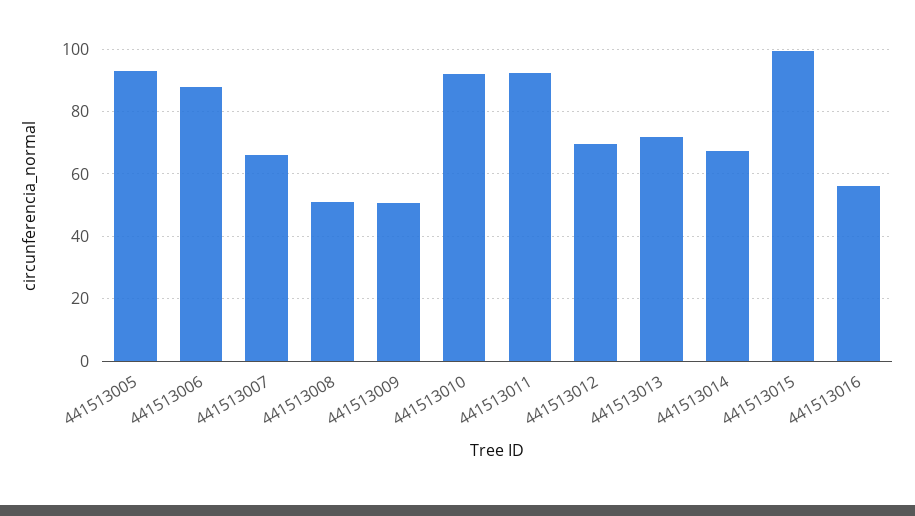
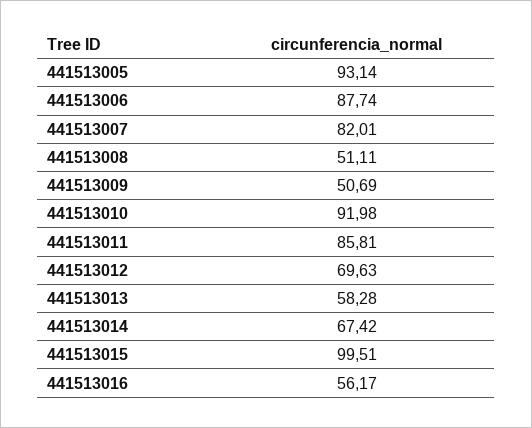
441513007: 66 -> 82.01
441513011: 92 -> 85.81
441513013: 72 -> 58.28

